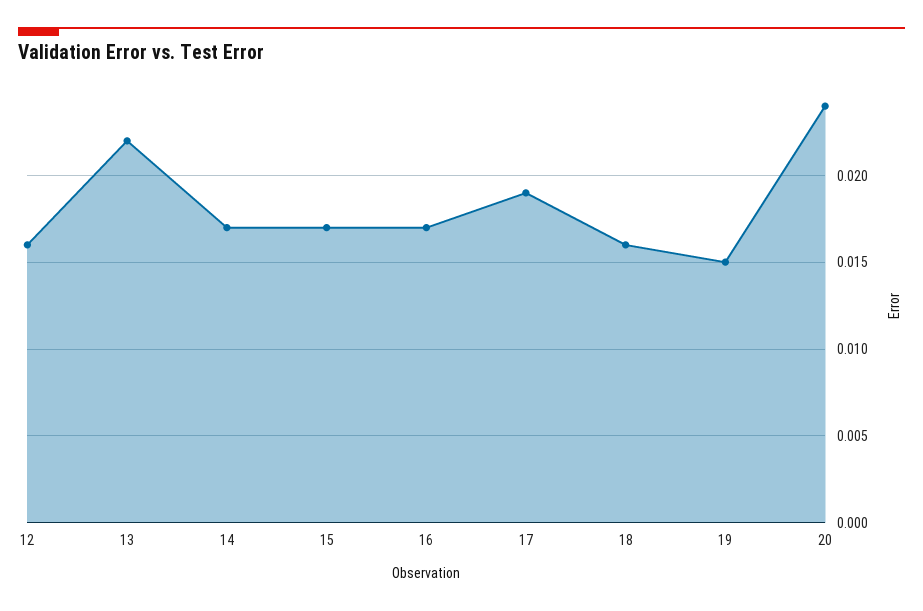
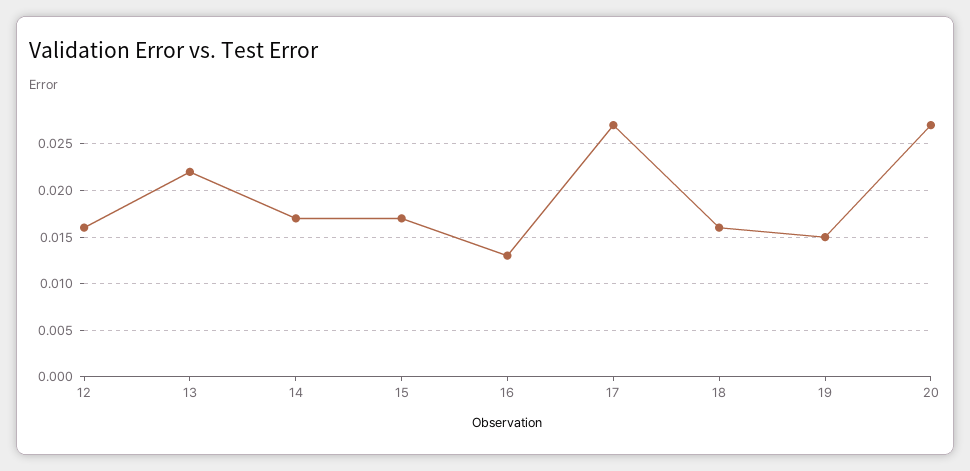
16: 0.017 -> 0.013
17: 0.019 -> 0.027
20: 0.024 -> 0.027

